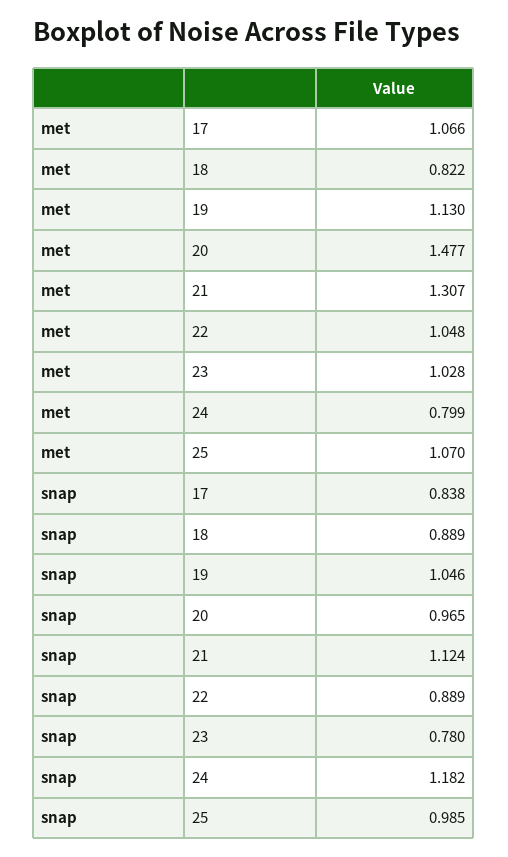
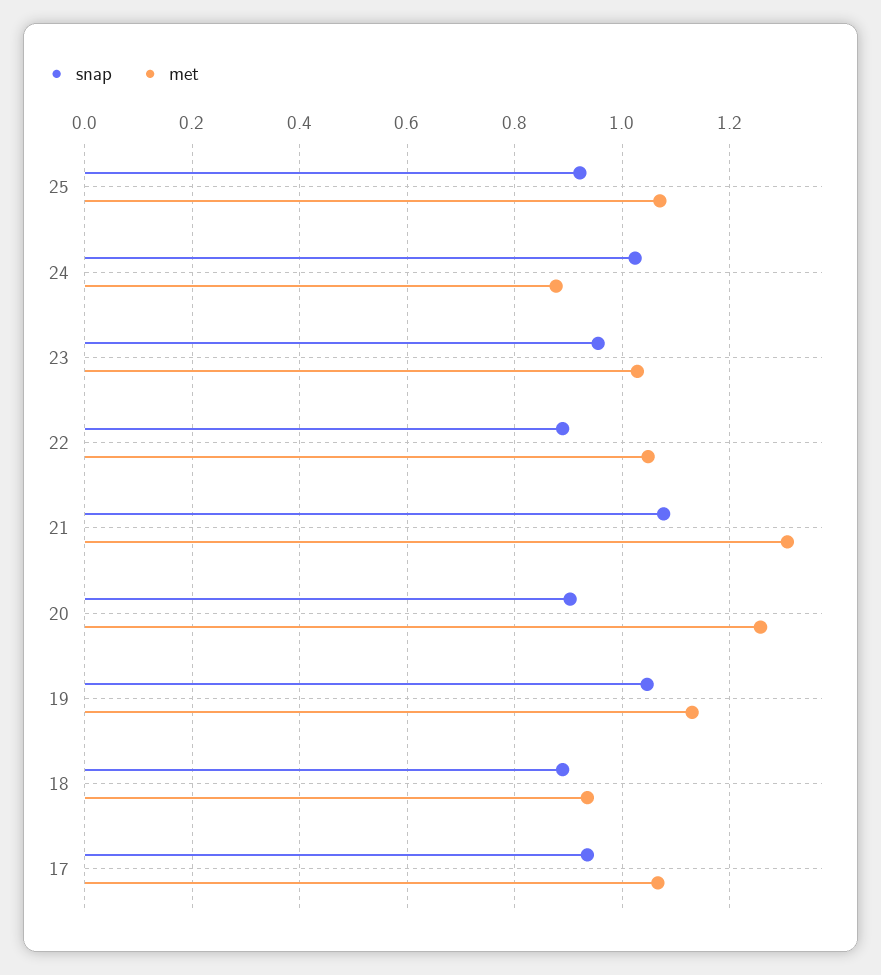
met, 18: 0.822 -> 0.94
met, 20: 1.477 -> 1.26
met, 24: 0.799 -> 0.88
snap, 17: 0.838 -> 0.94
snap, 20: 0.965 -> 0.9
snap, 21: 1.124 -> 1.08
snap, 23: 0.78 -> 0.96
snap, 24: 1.182 -> 1.02
snap, 25: 0.985 -> 0.92

